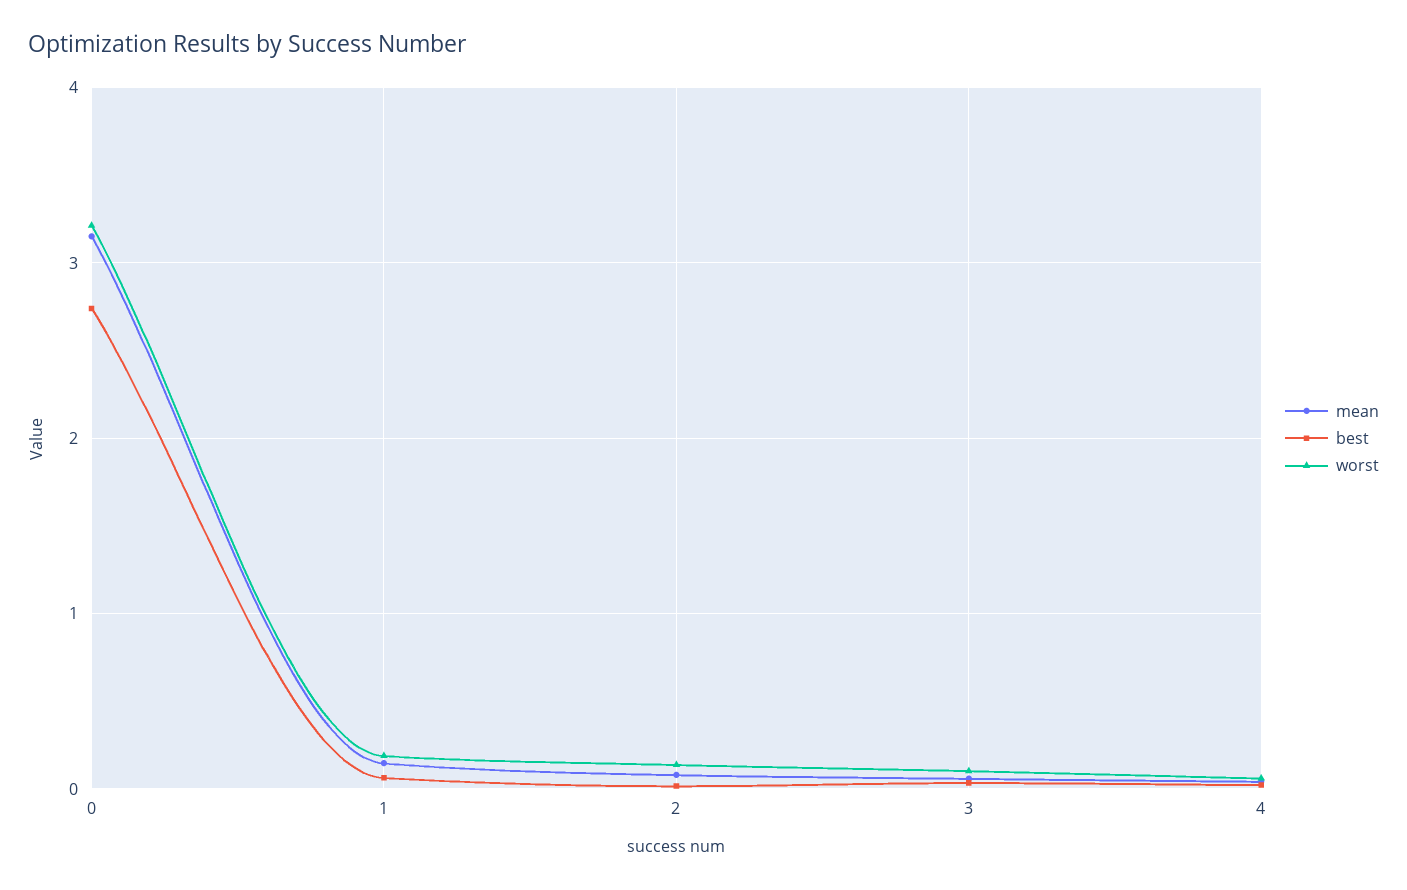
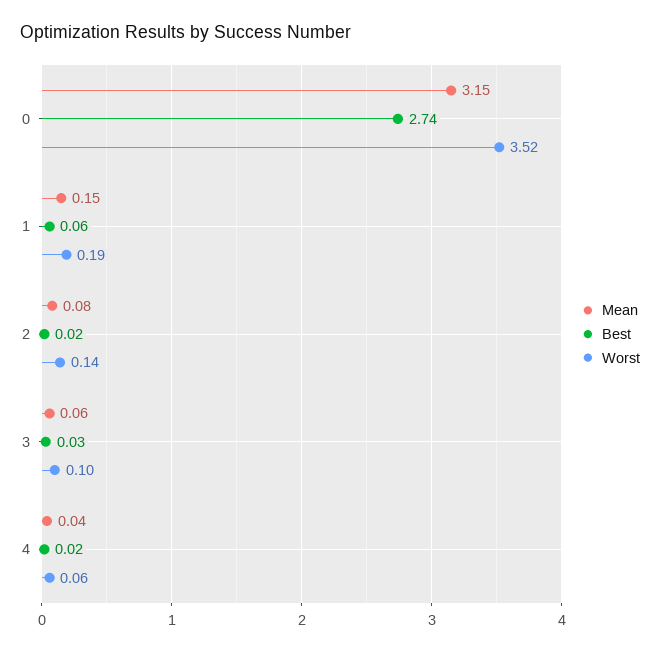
worst, 0: 3.2 -> 3.52

